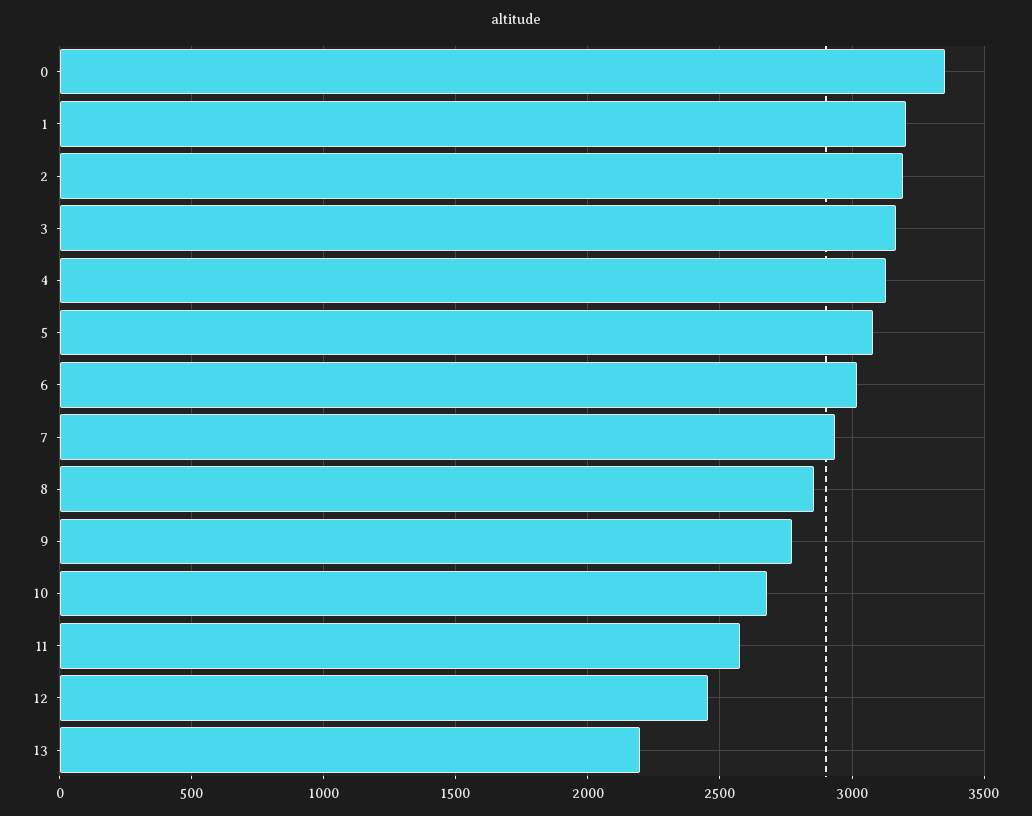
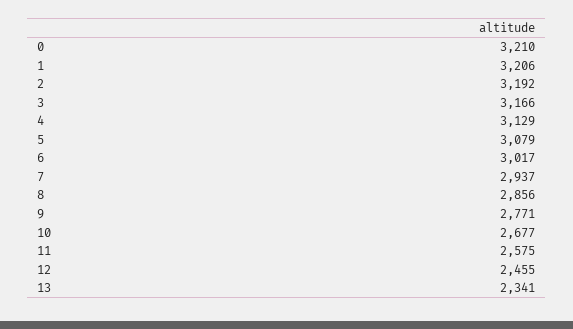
0: 3350 -> 3210
13: 2200 -> 2341

